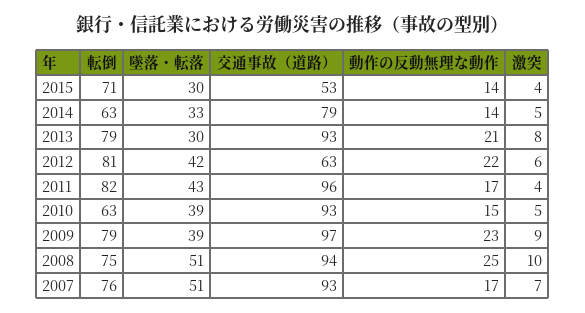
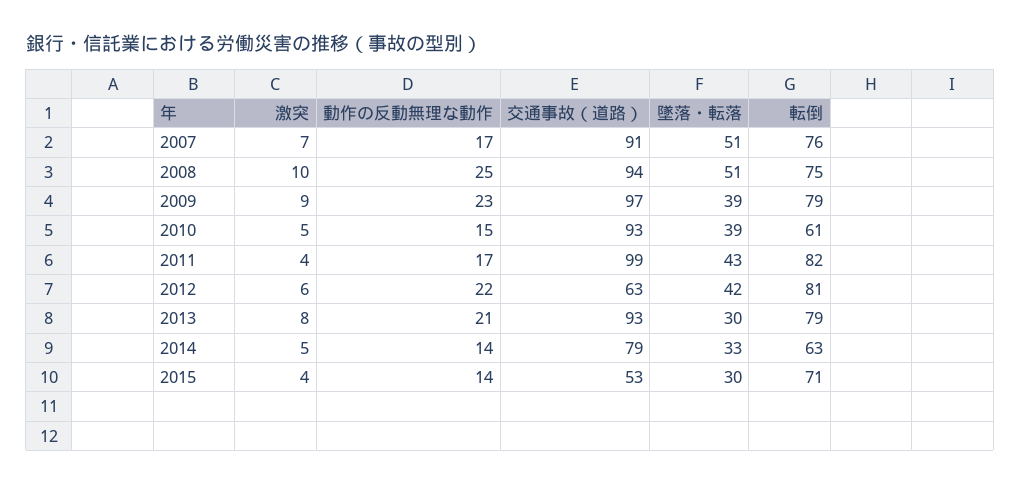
交通事故（道路）, 2011: 96 -> 99
転倒, 2010: 63 -> 61
交通事故（道路）, 2007: 93 -> 91

